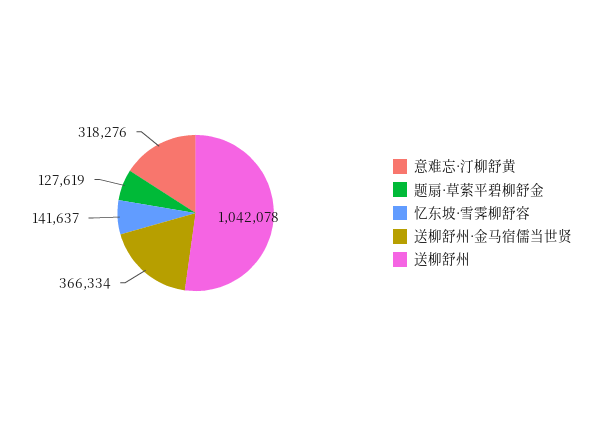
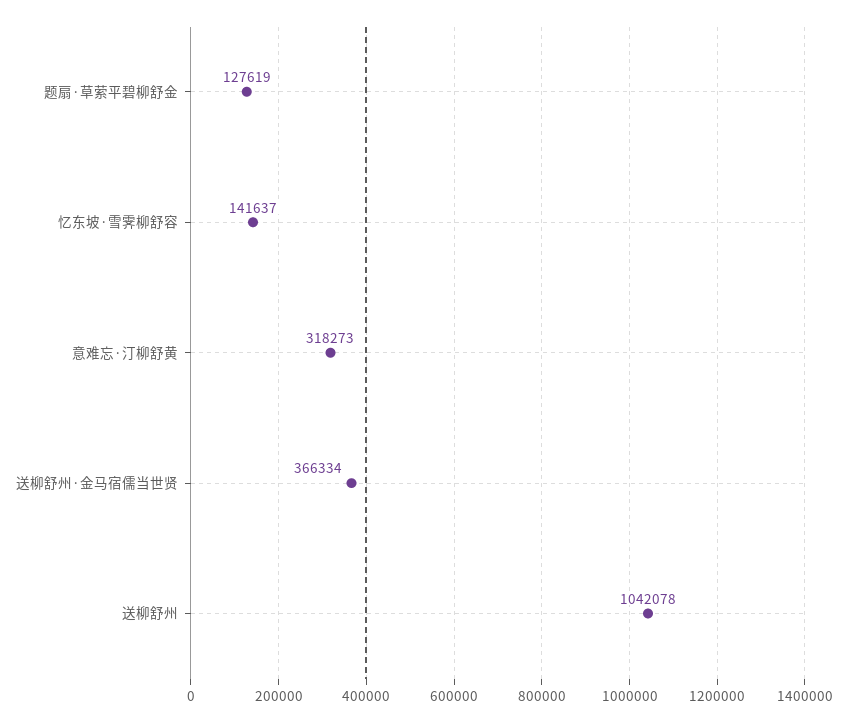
意难忘·汀柳舒黄: 318276 -> 318273

